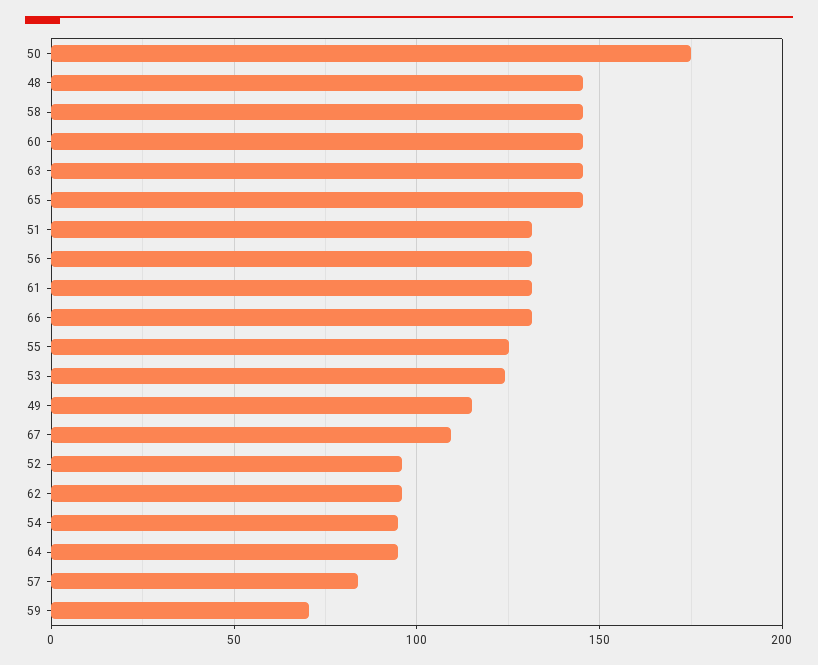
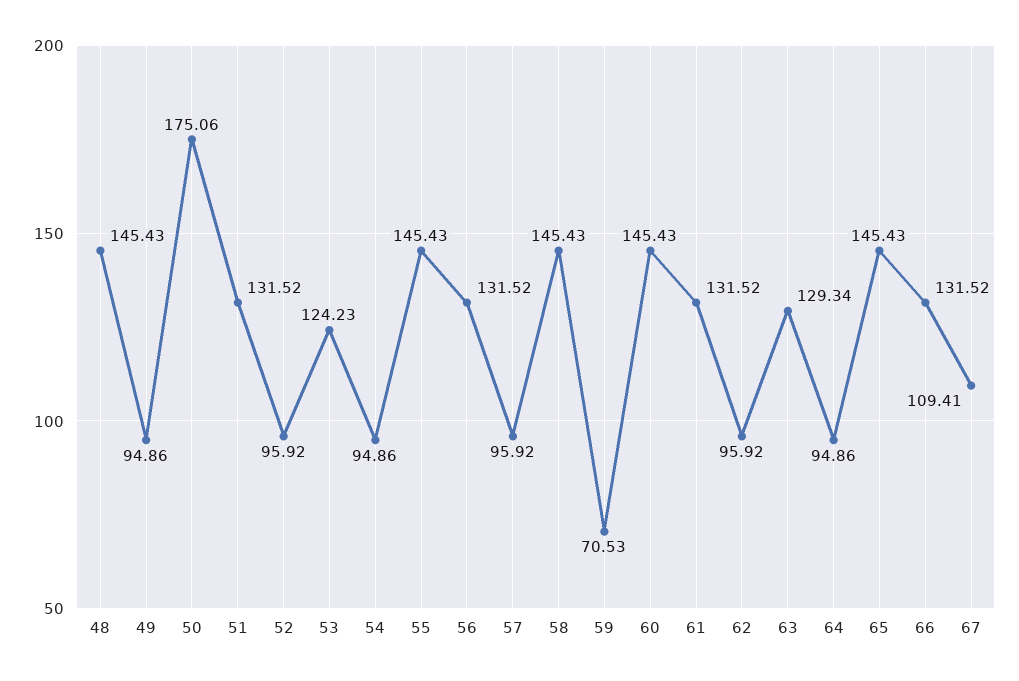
63: 145 -> 129.34
55: 125 -> 145.43
49: 115 -> 94.86
57: 85 -> 95.92

